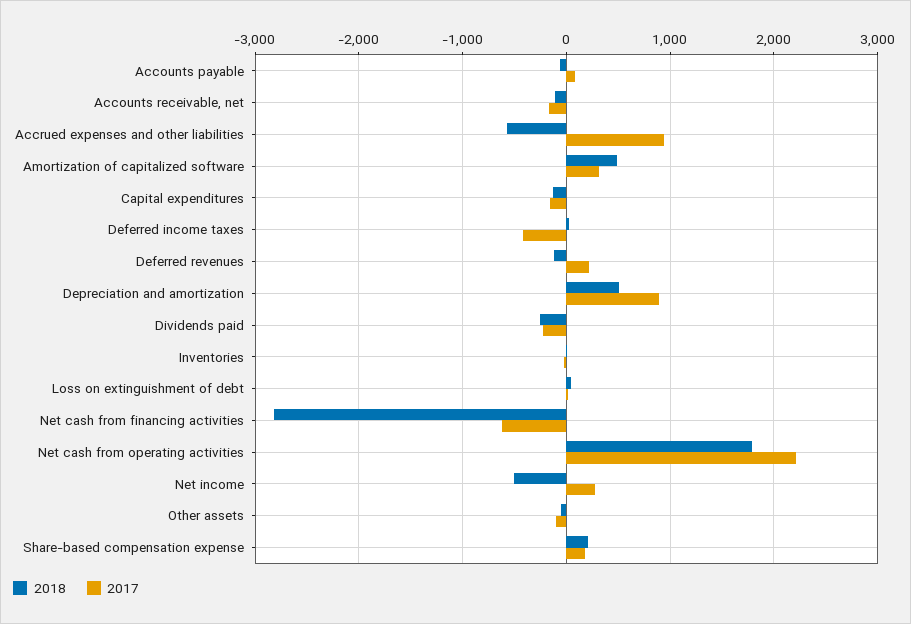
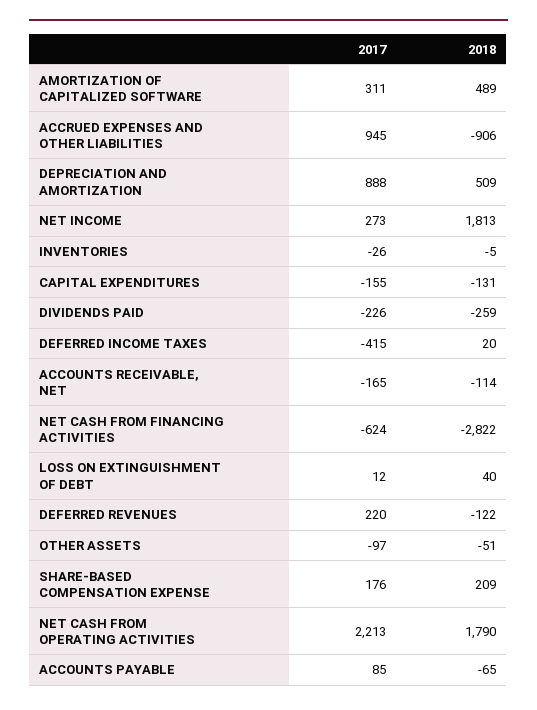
2018, Accrued expenses and other liabilities: -600 -> -906
2018, Net income: -500 -> 1813

